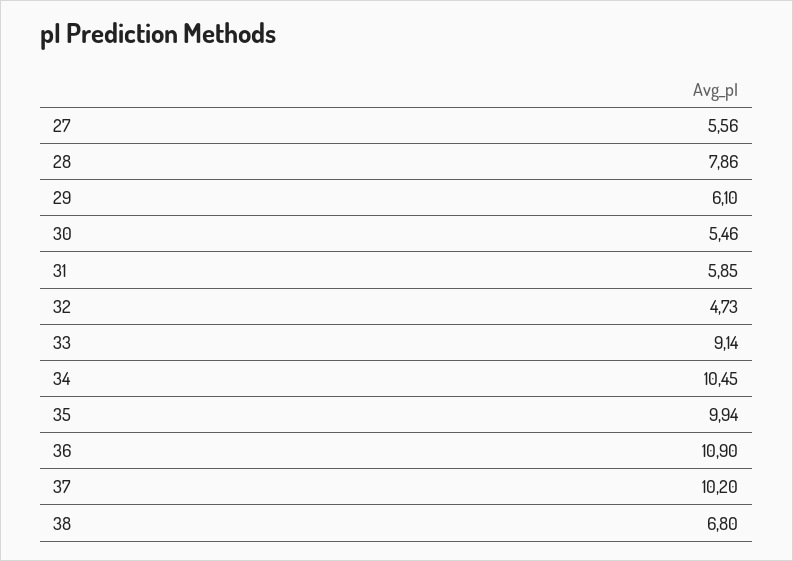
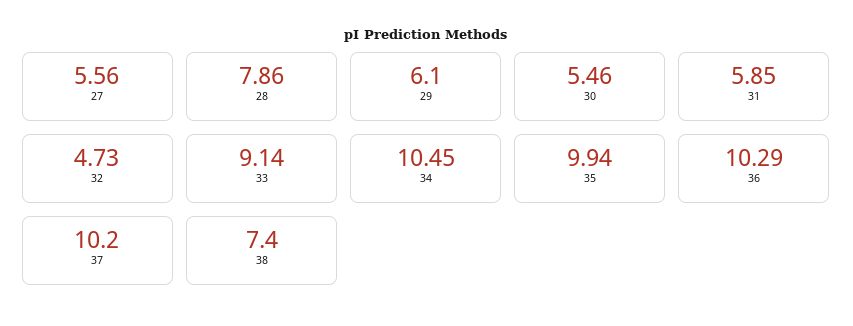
36: 10.9 -> 10.29
38: 6.8 -> 7.4

